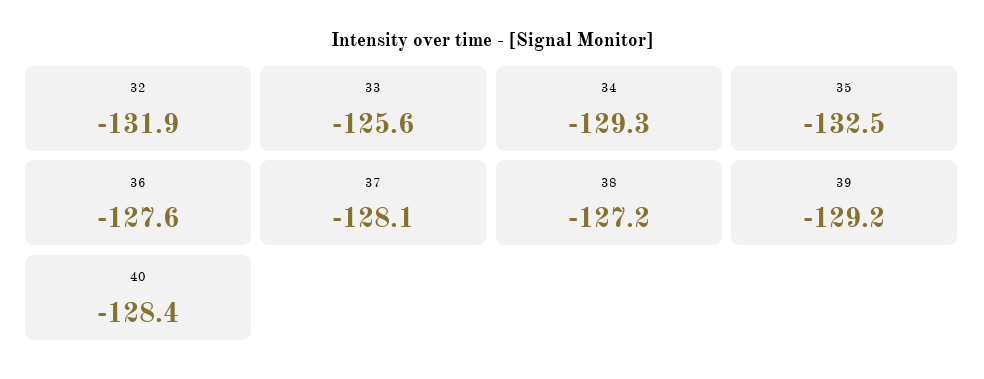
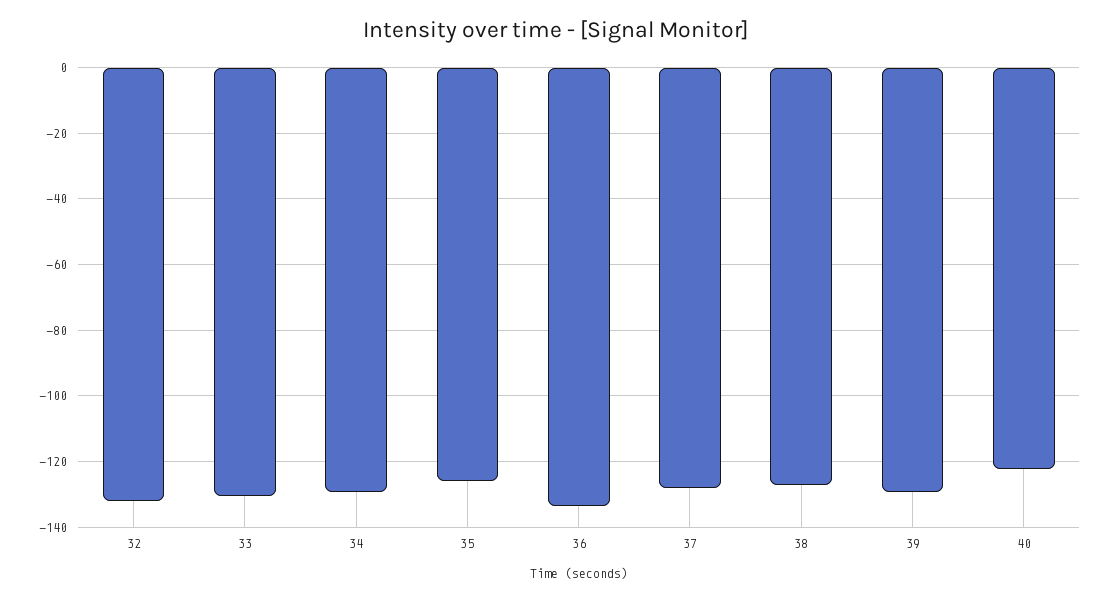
33: -125.6 -> -130
35: -132.5 -> -126
36: -127.6 -> -134
40: -128.4 -> -122

